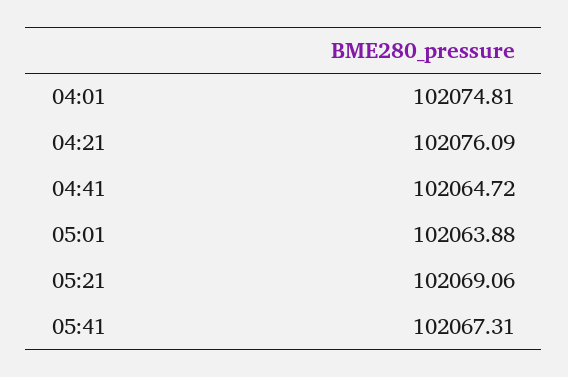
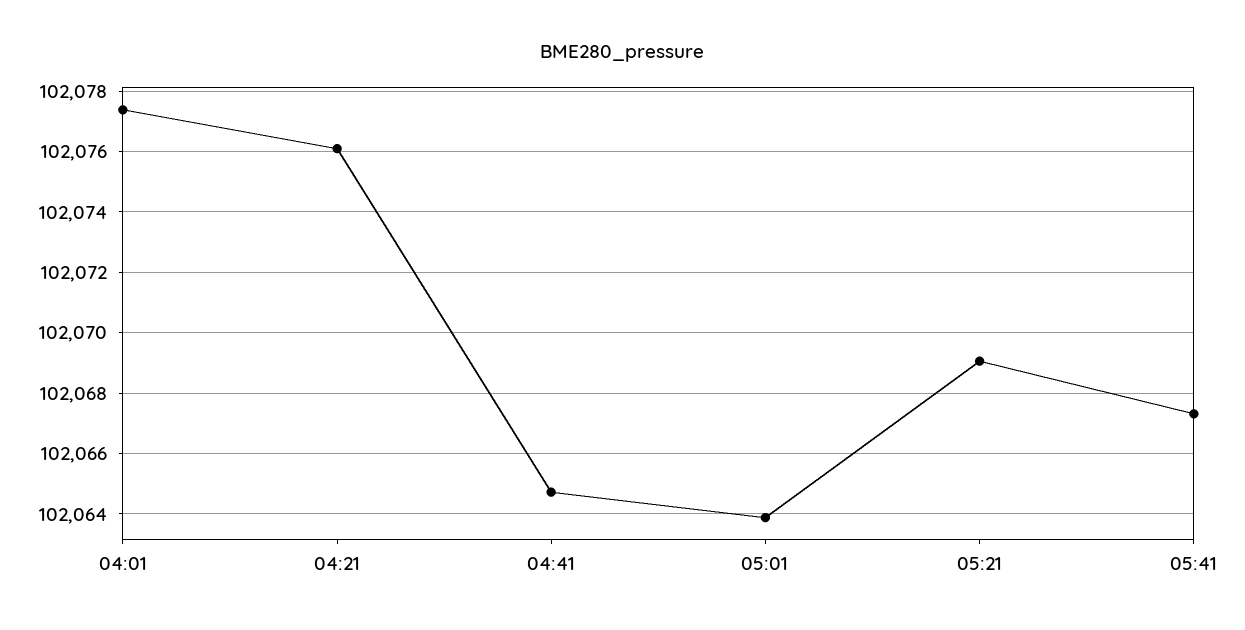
04:01: 102074.81 -> 102077.4

